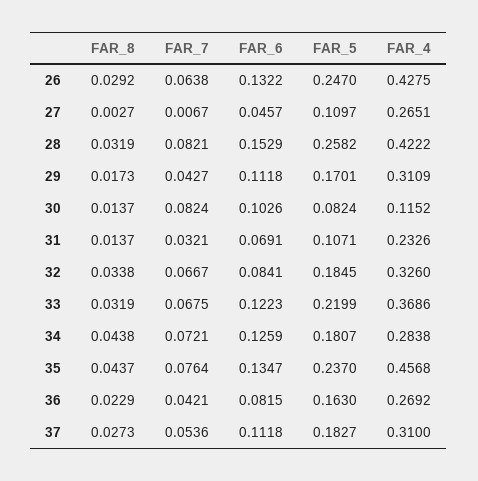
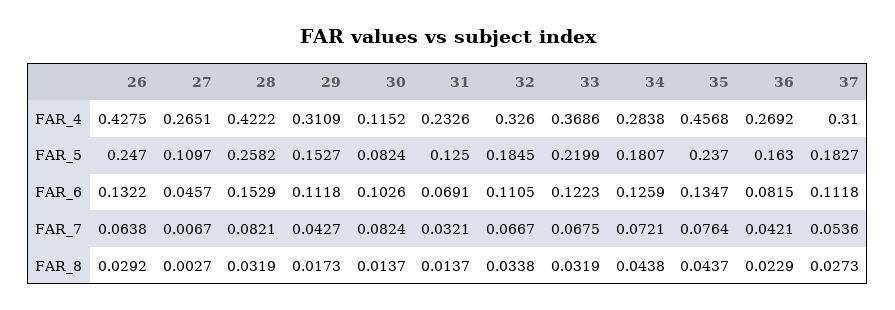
FAR_5, 29: 0.1701 -> 0.1527
FAR_5, 31: 0.1071 -> 0.125
FAR_6, 32: 0.0841 -> 0.1105

